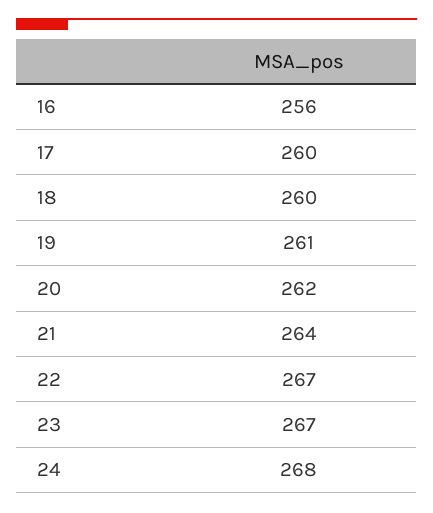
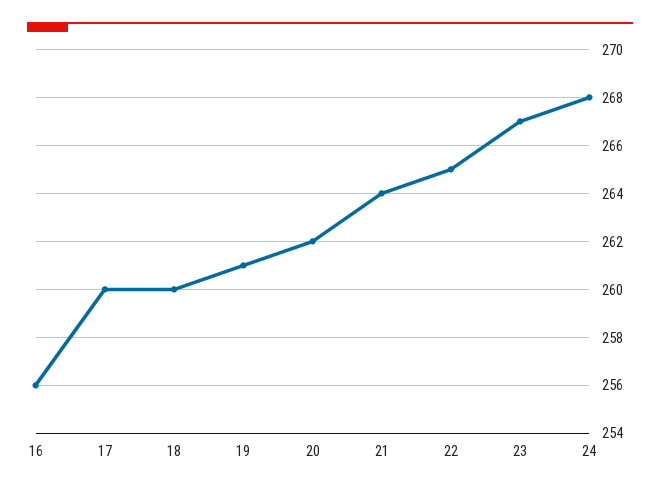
22: 267 -> 265

